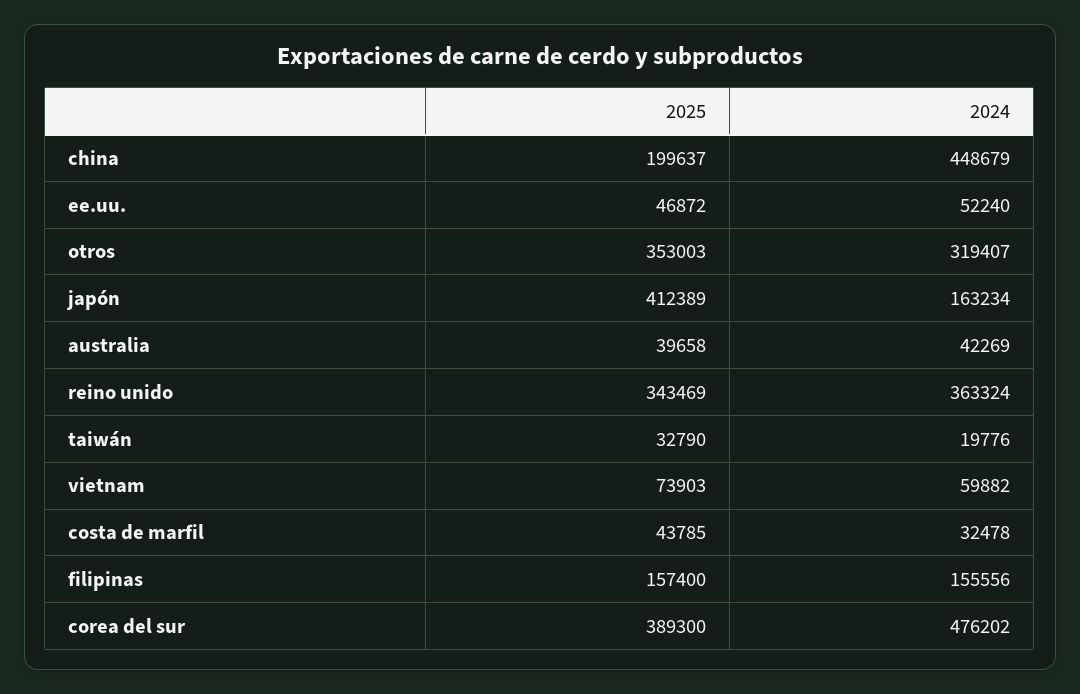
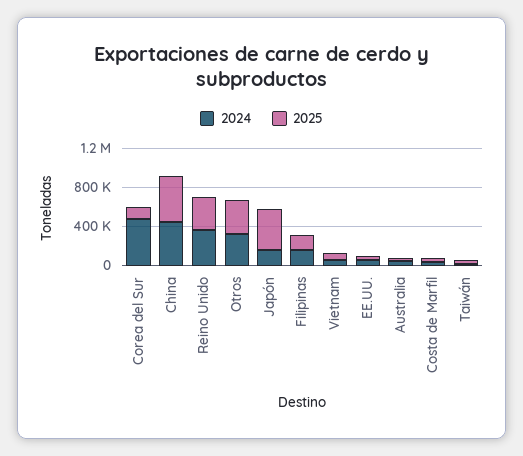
2025, china: 199637 -> 500000
2025, corea del sur: 389300 -> 100000

